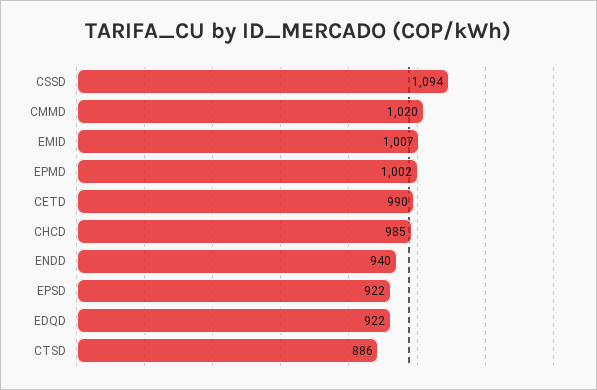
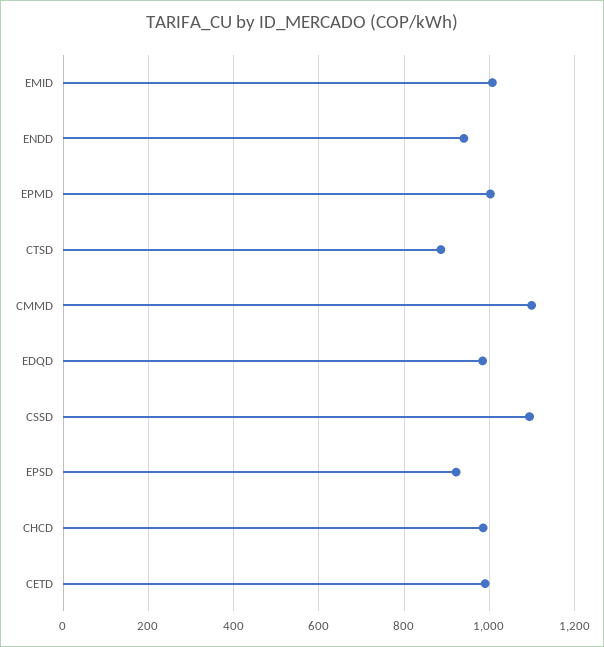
CMMD: 1020 -> 1100
EDQD: 922 -> 980

